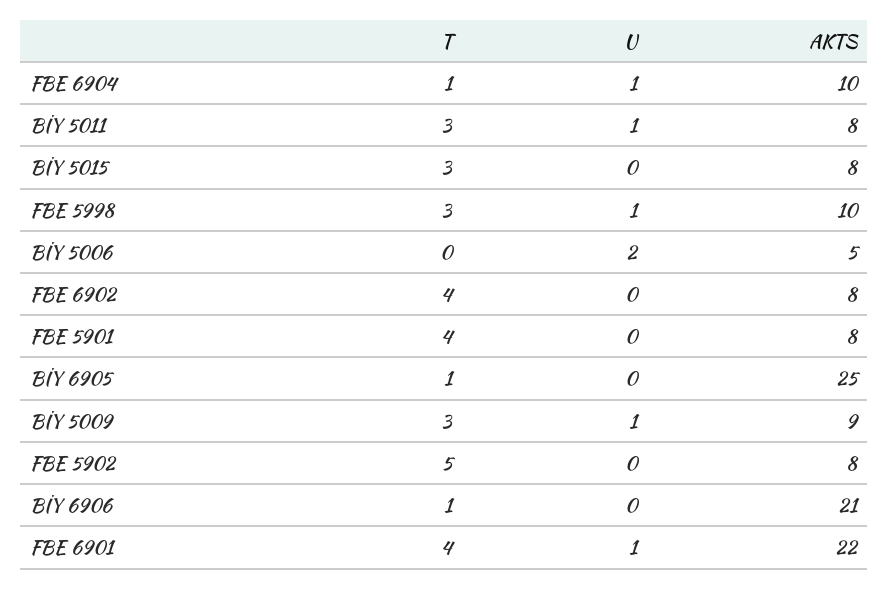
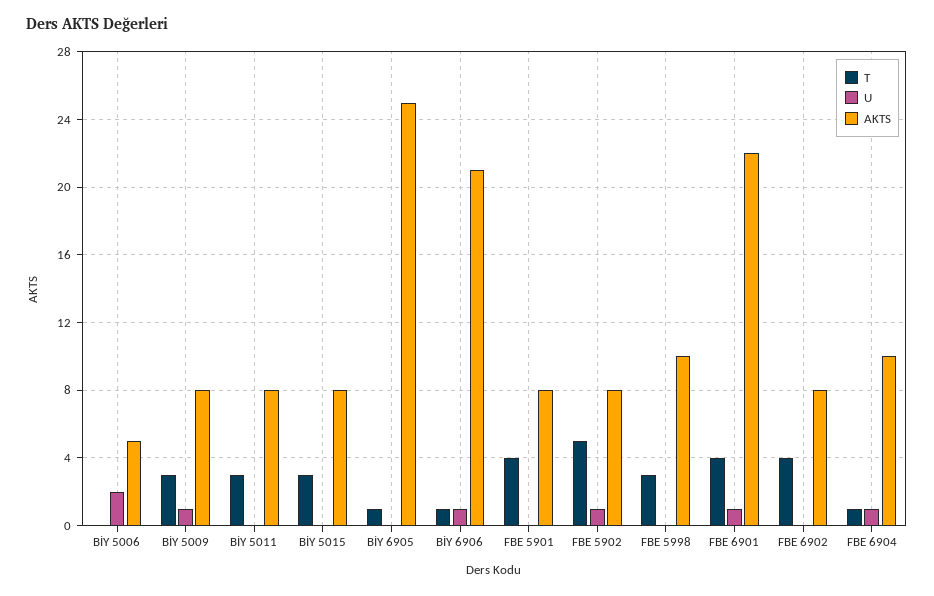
U, BİY 5011: 1 -> 0
U, FBE 5998: 1 -> 0
AKTS, BİY 5009: 9 -> 8
U, FBE 5902: 0 -> 1
U, BİY 6906: 0 -> 1

